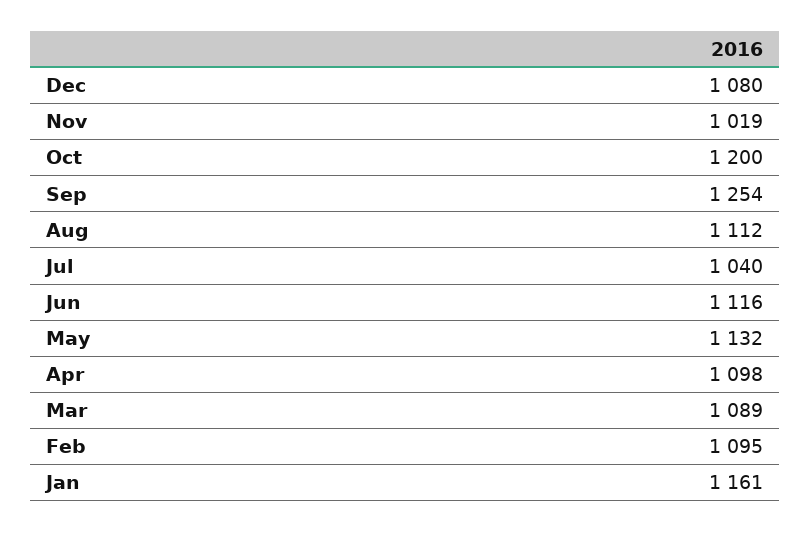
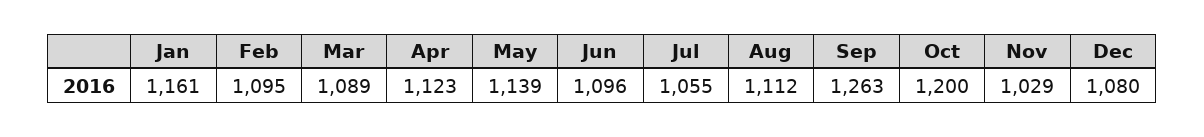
Nov: 1019 -> 1029
Sep: 1254 -> 1263
Jul: 1040 -> 1055
Jun: 1116 -> 1096
May: 1132 -> 1139
Apr: 1098 -> 1123

